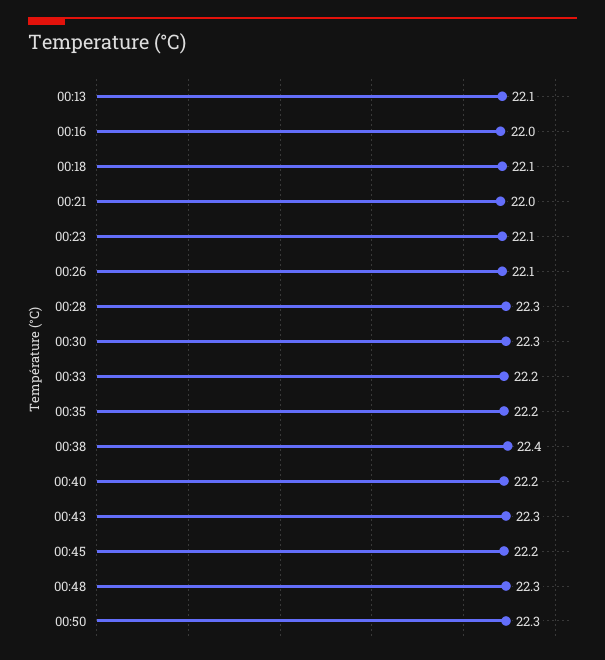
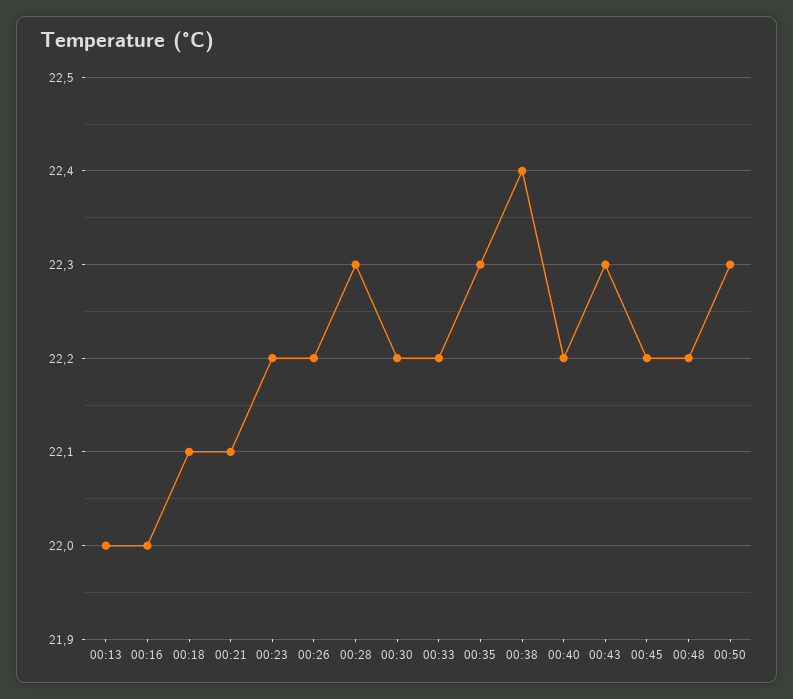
00:13: 22.1 -> 22
00:21: 22 -> 22.1
00:23: 22.1 -> 22.2
00:26: 22.1 -> 22.2
00:30: 22.3 -> 22.2
00:35: 22.2 -> 22.3
00:48: 22.3 -> 22.2

